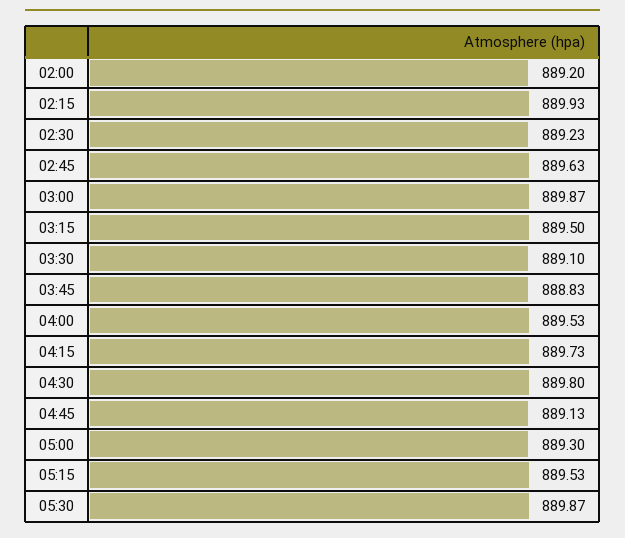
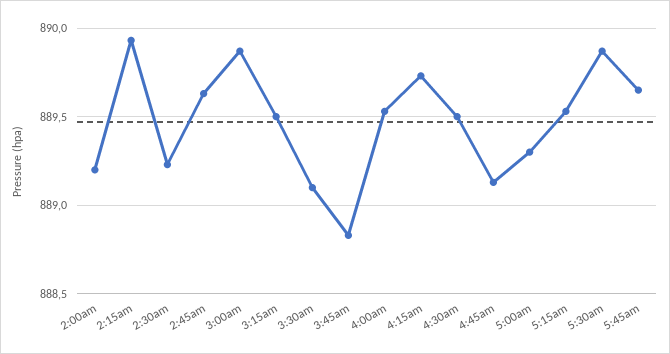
04:30: 889.8 -> 889.5
5:45am: none -> 889.65

